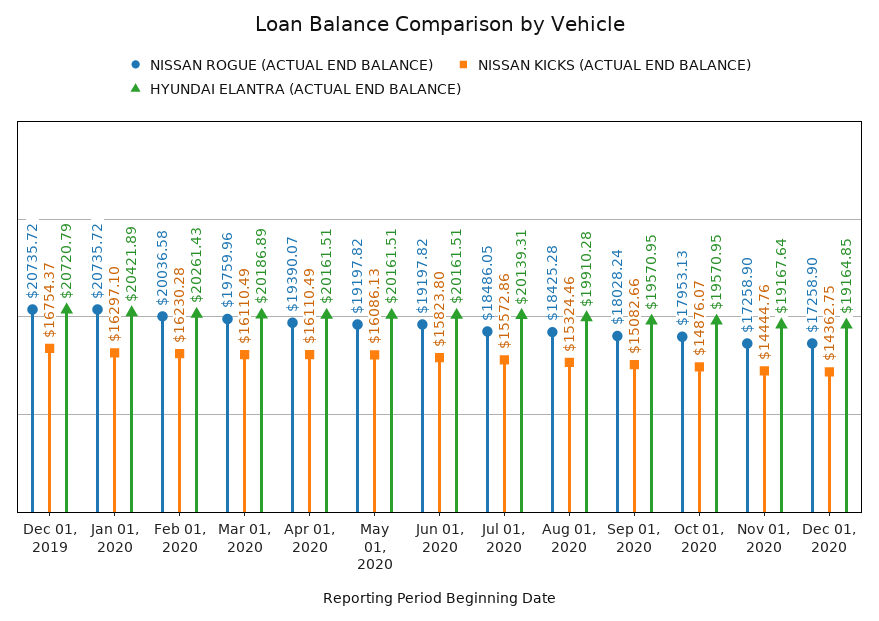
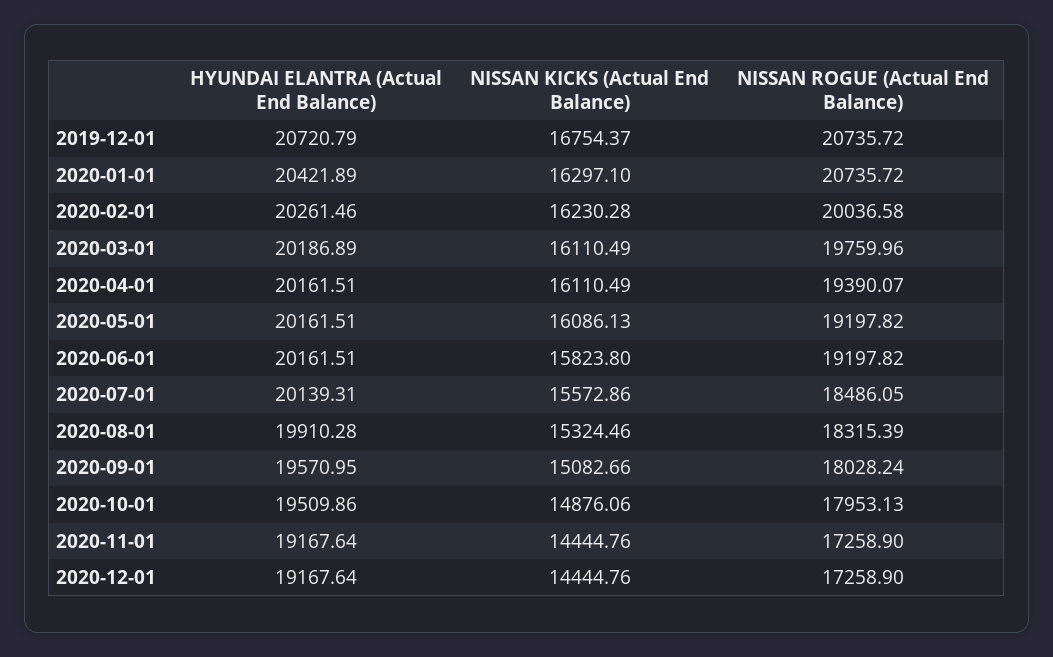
HYUNDAI ELANTRA (ACTUAL END BALANCE), Feb 01, 2020: 20261.43 -> 20261.46
NISSAN ROGUE (ACTUAL END BALANCE), Aug 01, 2020: 18425.28 -> 18315.39
NISSAN KICKS (ACTUAL END BALANCE), Oct 01, 2020: 14876.07 -> 14876.06
HYUNDAI ELANTRA (ACTUAL END BALANCE), Oct 01, 2020: 19570.95 -> 19509.86
NISSAN KICKS (ACTUAL END BALANCE), Dec 01, 2020: 14362.75 -> 14444.76
HYUNDAI ELANTRA (ACTUAL END BALANCE), Dec 01, 2020: 19164.85 -> 19167.64

